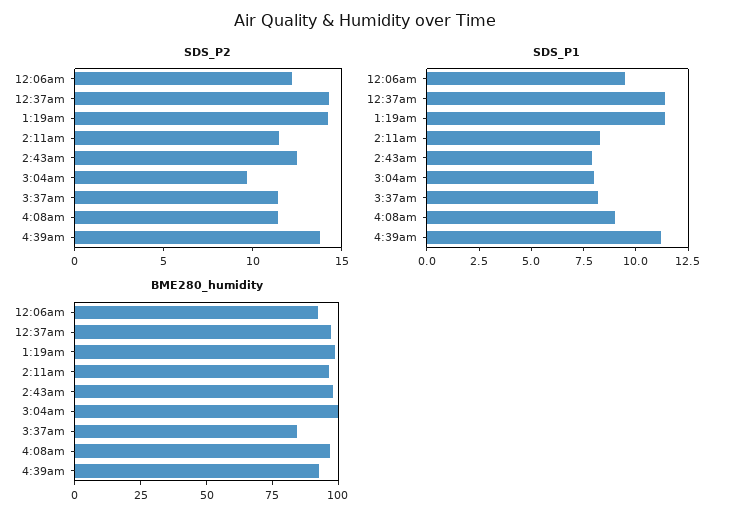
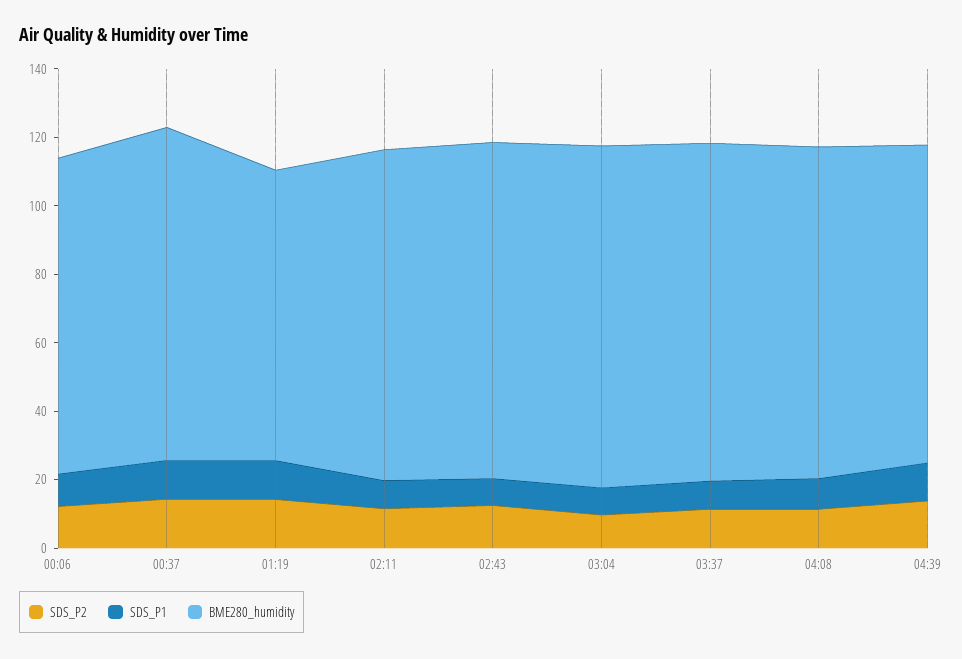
BME280_humidity, 1:19am: 100 -> 85
BME280_humidity, 3:37am: 85 -> 100

